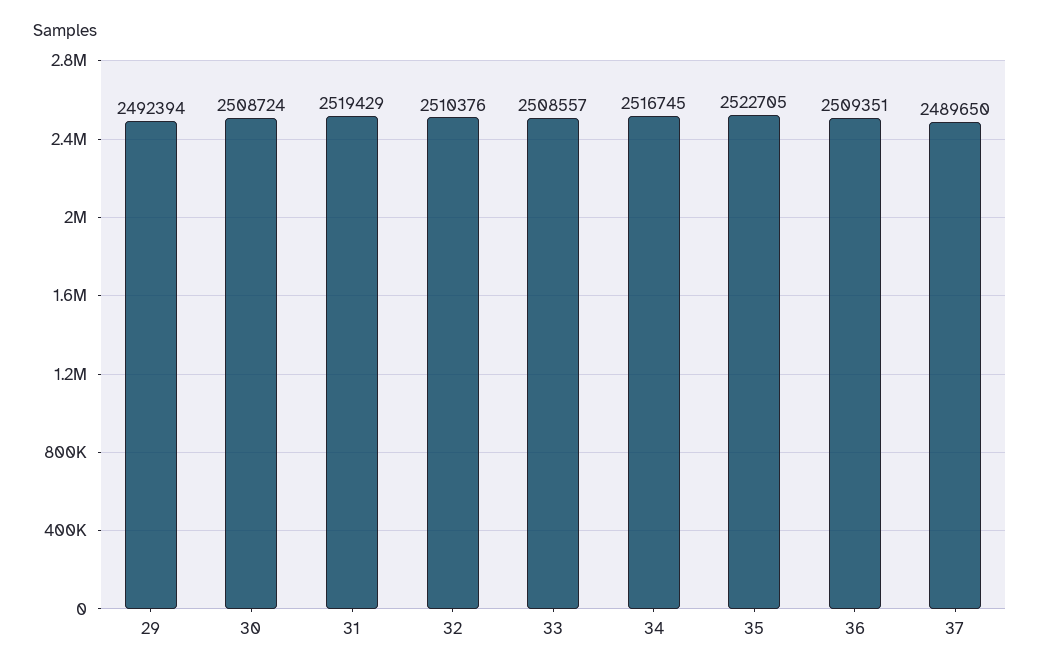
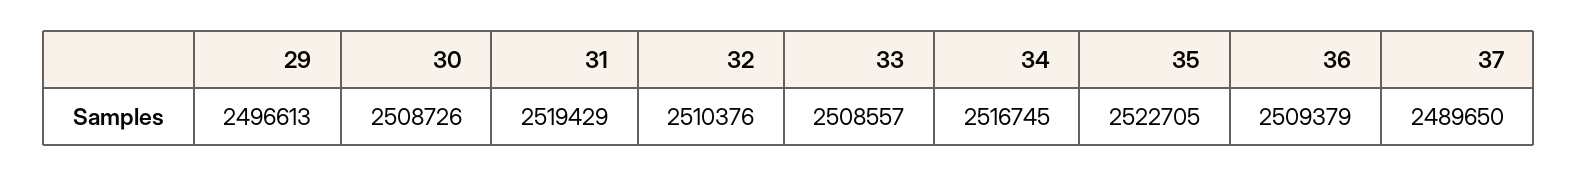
29: 2492394 -> 2496613
30: 2508724 -> 2508726
36: 2509351 -> 2509379

